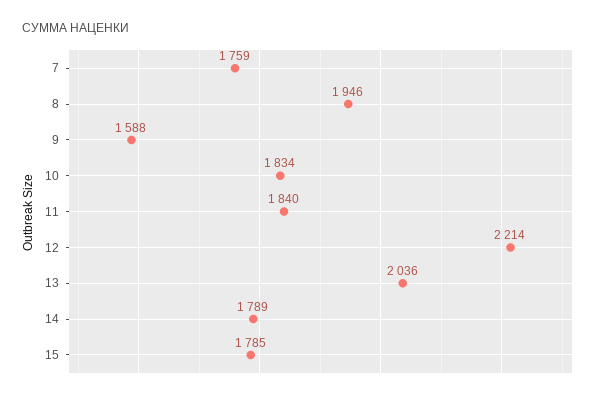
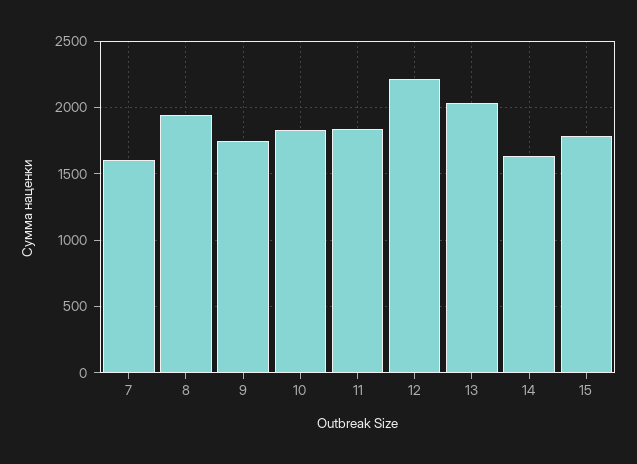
7: 1759 -> 1600
9: 1588 -> 1750
14: 1789 -> 1650

